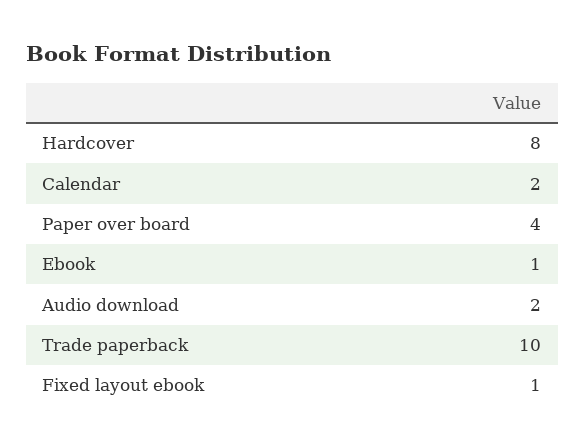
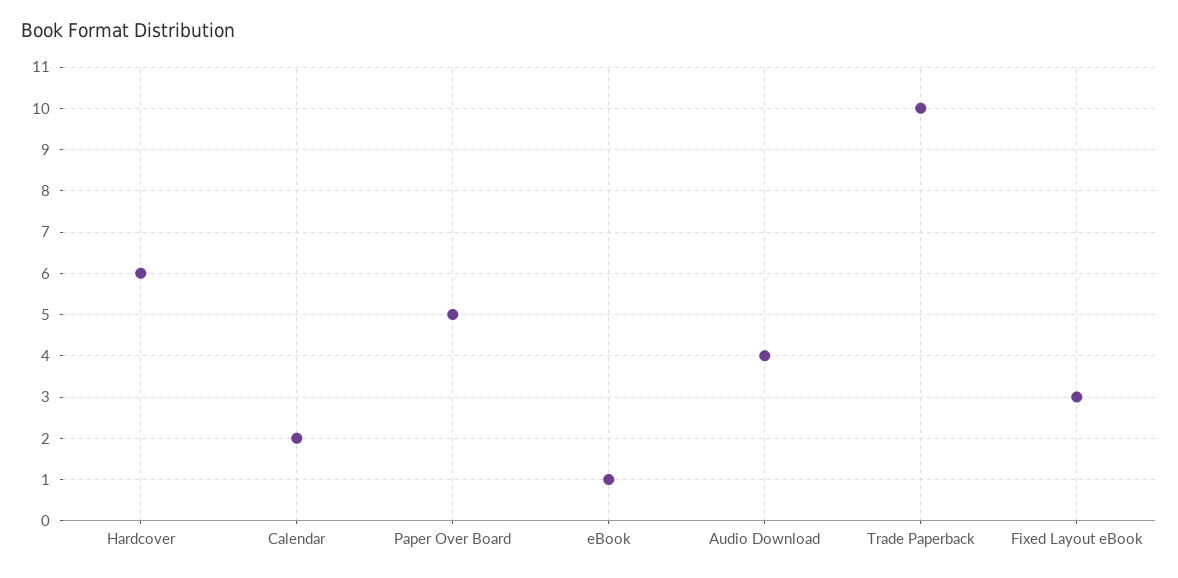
Hardcover: 8 -> 6
Paper over board: 4 -> 5
Audio download: 2 -> 4
Fixed layout ebook: 1 -> 3

